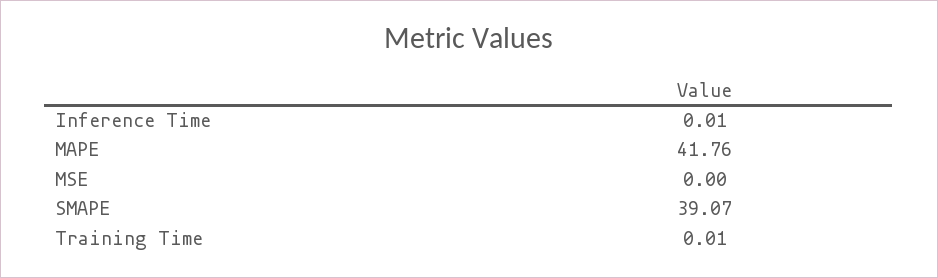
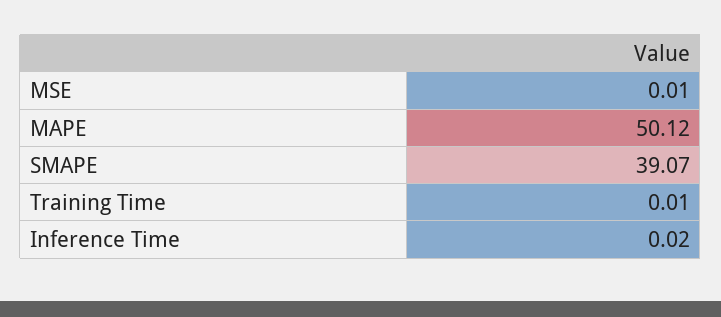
Inference Time: 0.01 -> 0.02
MAPE: 41.76 -> 50.12
MSE: 0 -> 0.01

